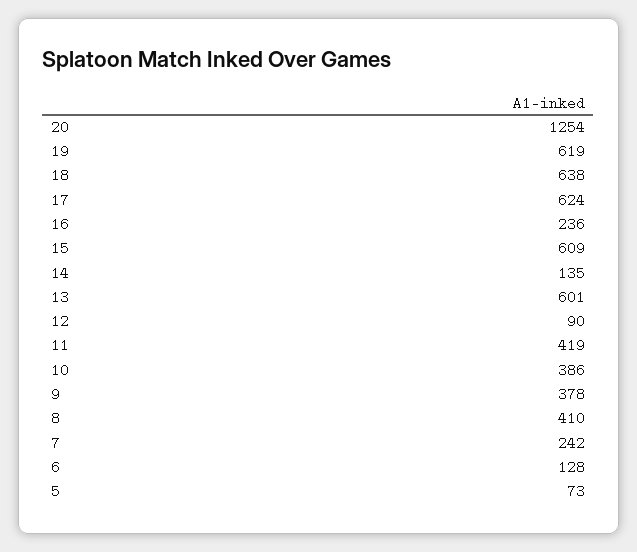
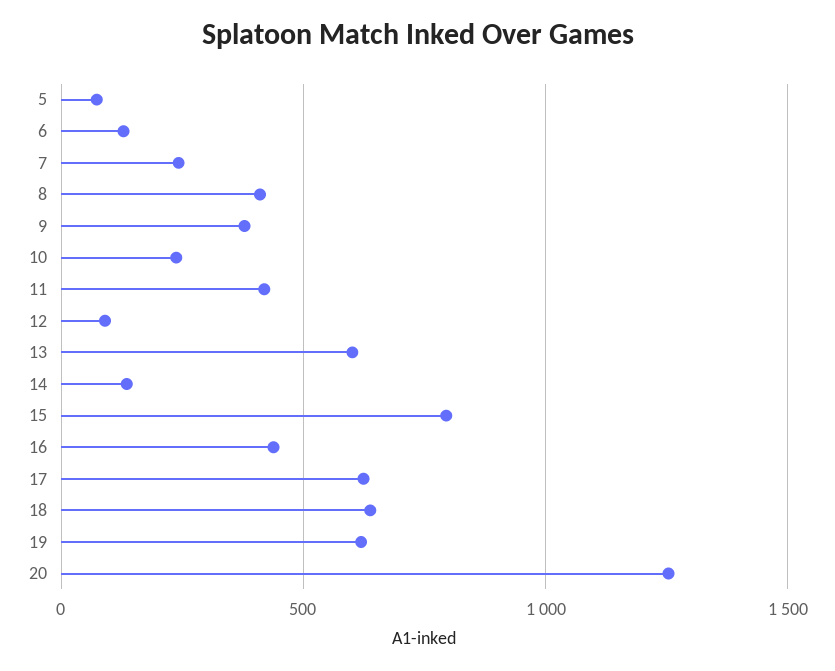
16: 236 -> 450
15: 609 -> 800
10: 386 -> 250

